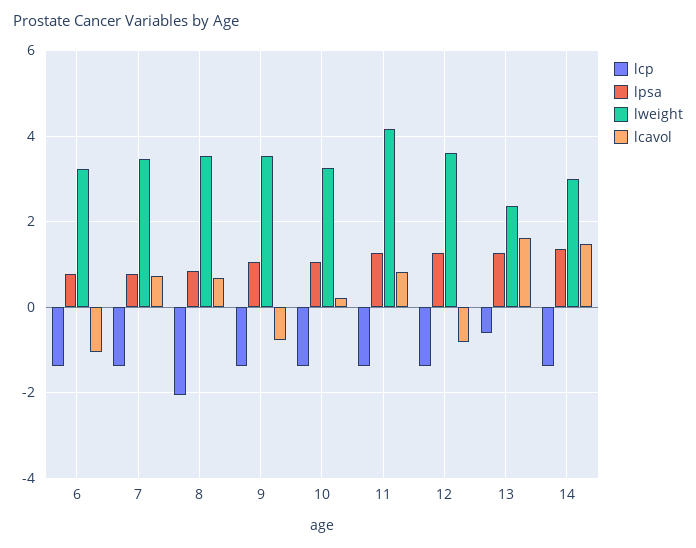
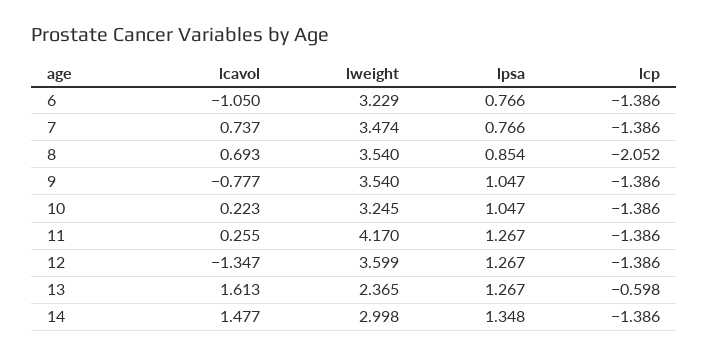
lcavol, 11: 0.8 -> 0.255
lcavol, 12: -0.8 -> -1.347

